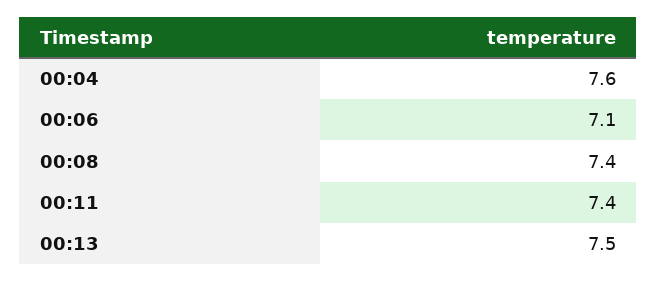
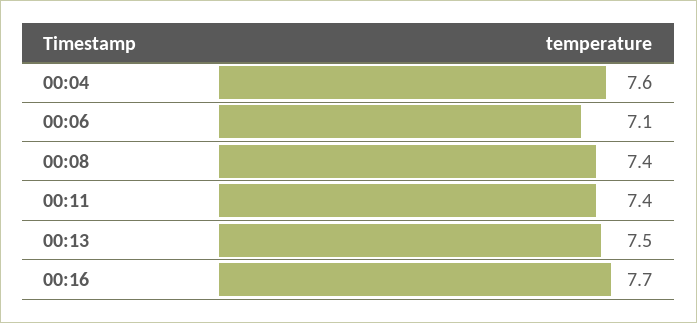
00:16: none -> 7.7

